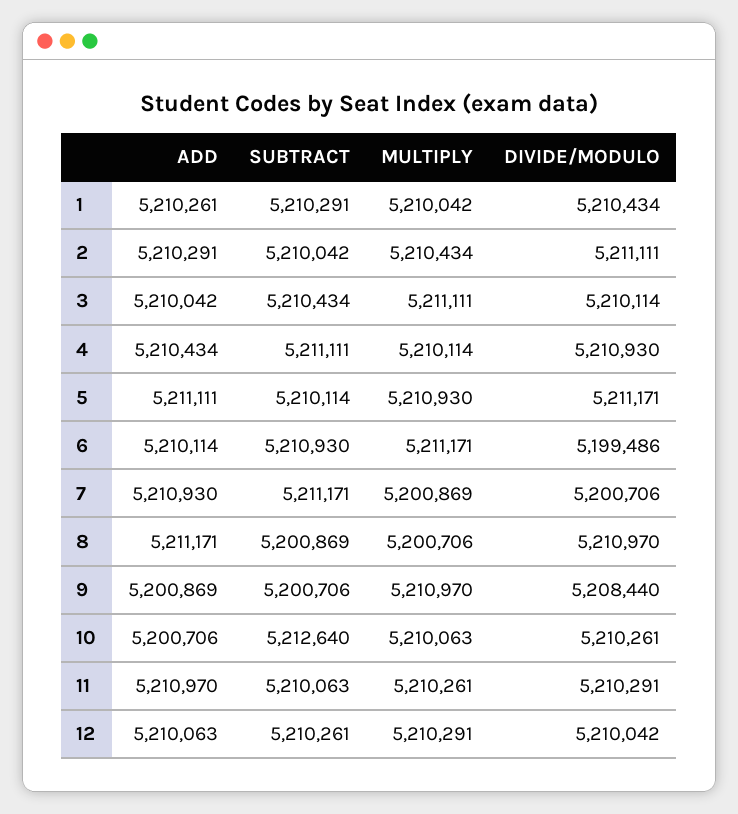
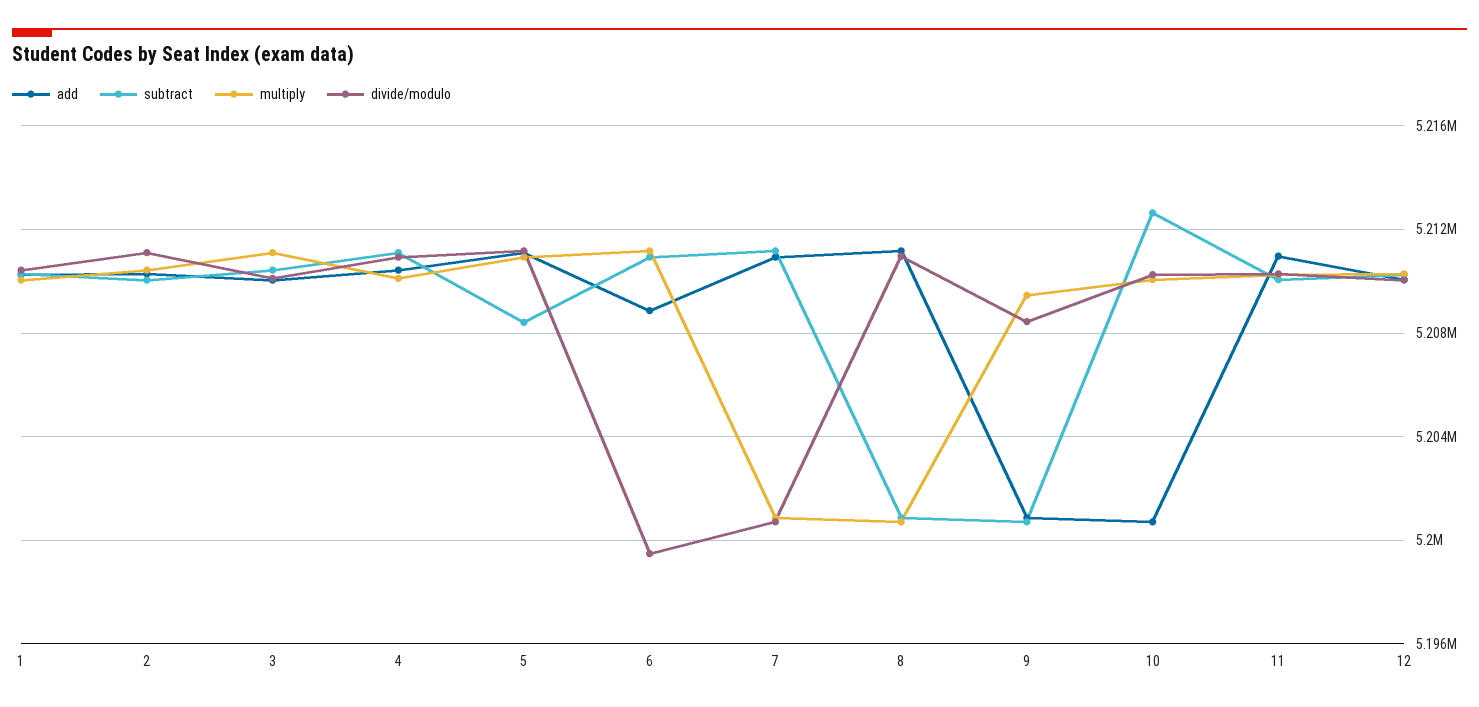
SUBTRACT, 5: 5210114 -> 5208500
ADD, 6: 5210114 -> 5209000
MULTIPLY, 9: 5210970 -> 5209500

